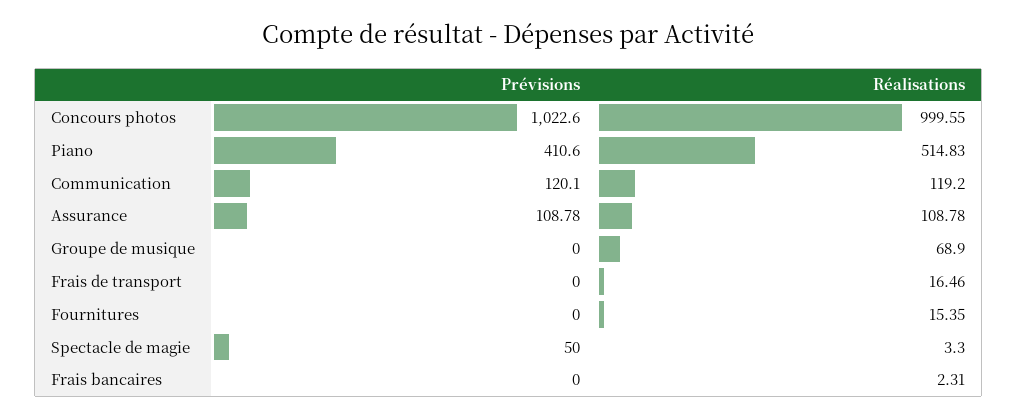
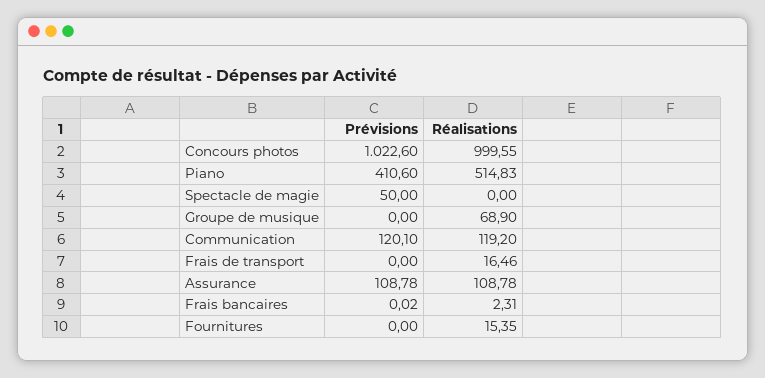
Réalisations, Spectacle de magie: 3.3 -> 0
Prévisions, Frais bancaires: 0 -> 0.02

